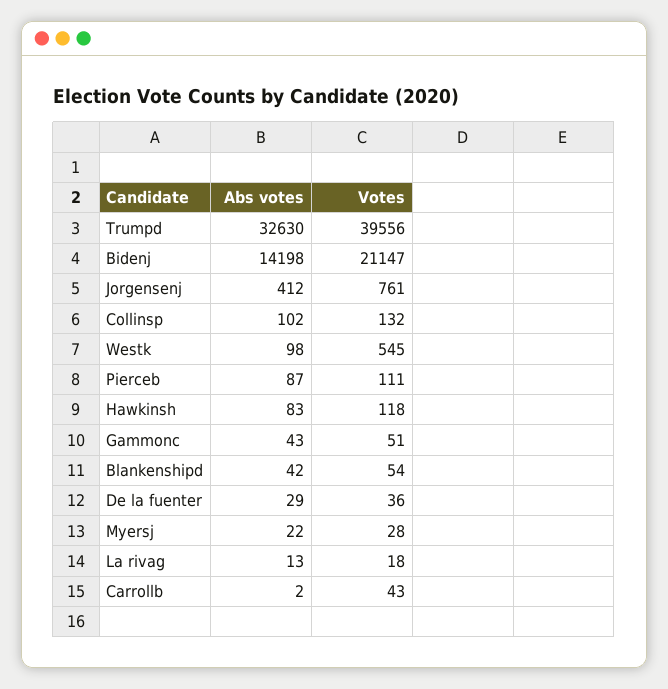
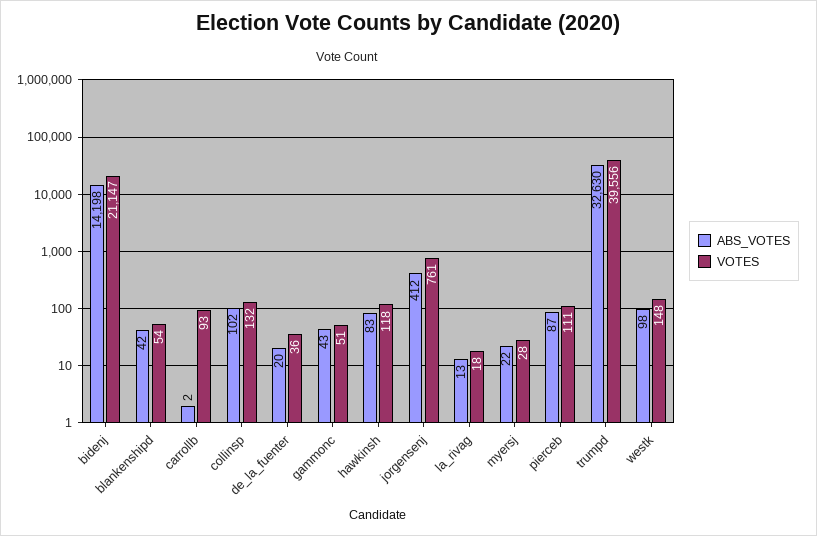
Votes, Westk: 545 -> 148
Abs votes, De la fuenter: 29 -> 20
Votes, Carrollb: 43 -> 93

